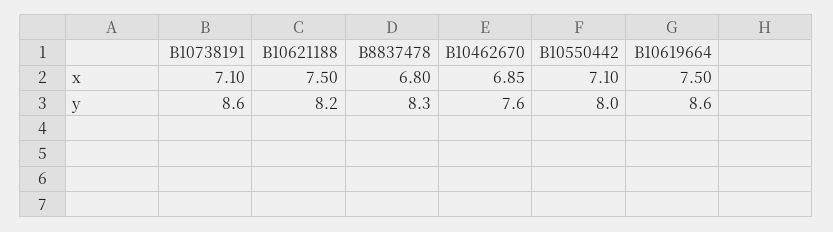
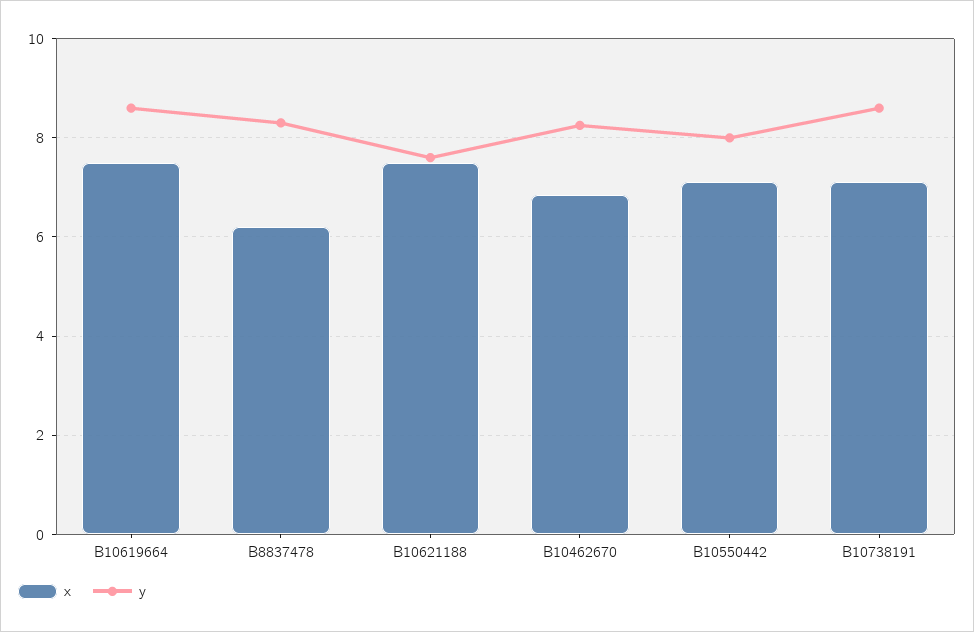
x, B8837478: 6.8 -> 6.2
y, B10621188: 8.2 -> 7.6
y, B10462670: 7.6 -> 8.2

